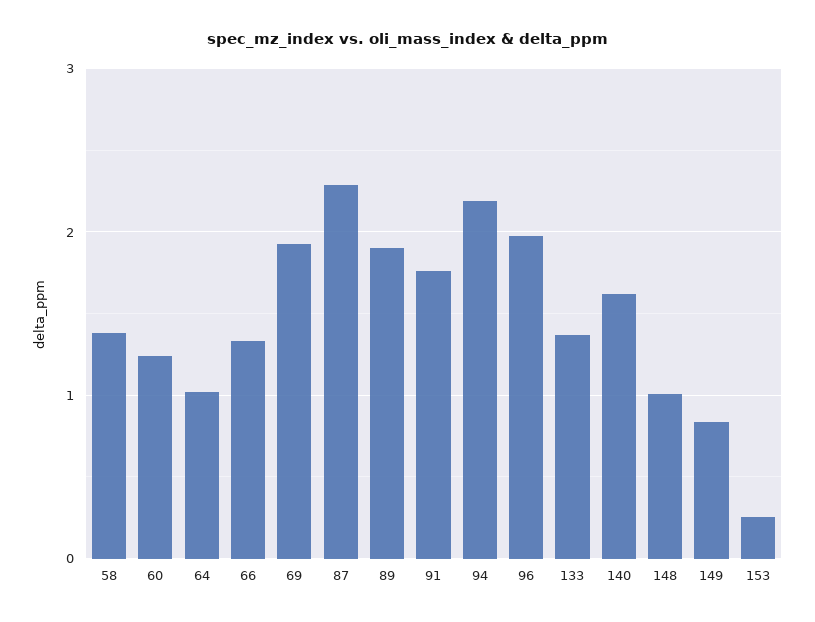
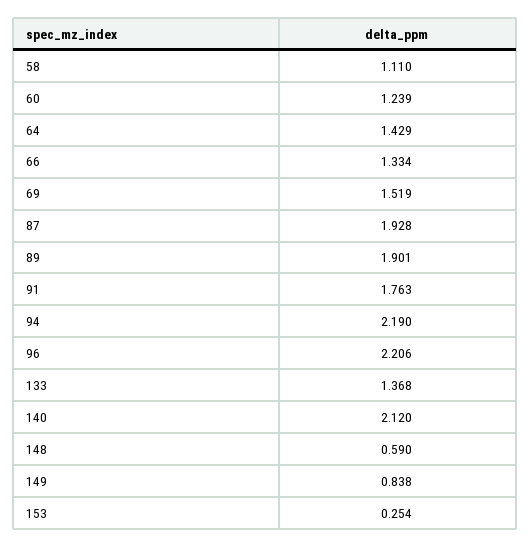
58: 1.4 -> 1.11
64: 1 -> 1.429
69: 1.9 -> 1.519
87: 2.3 -> 1.928
96: 2 -> 2.206
140: 1.6 -> 2.12
148: 1 -> 0.59

